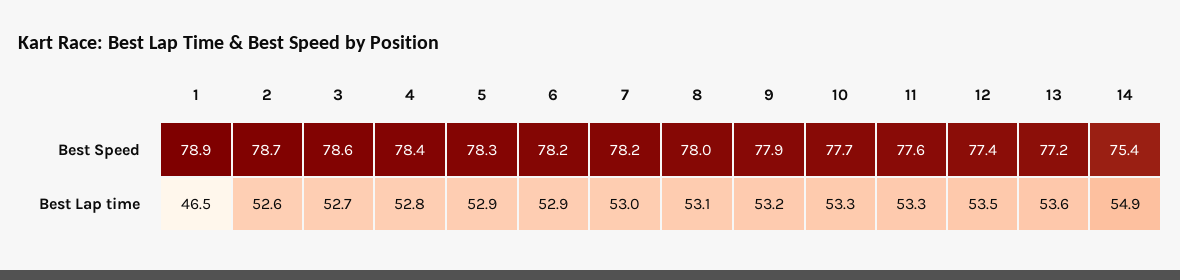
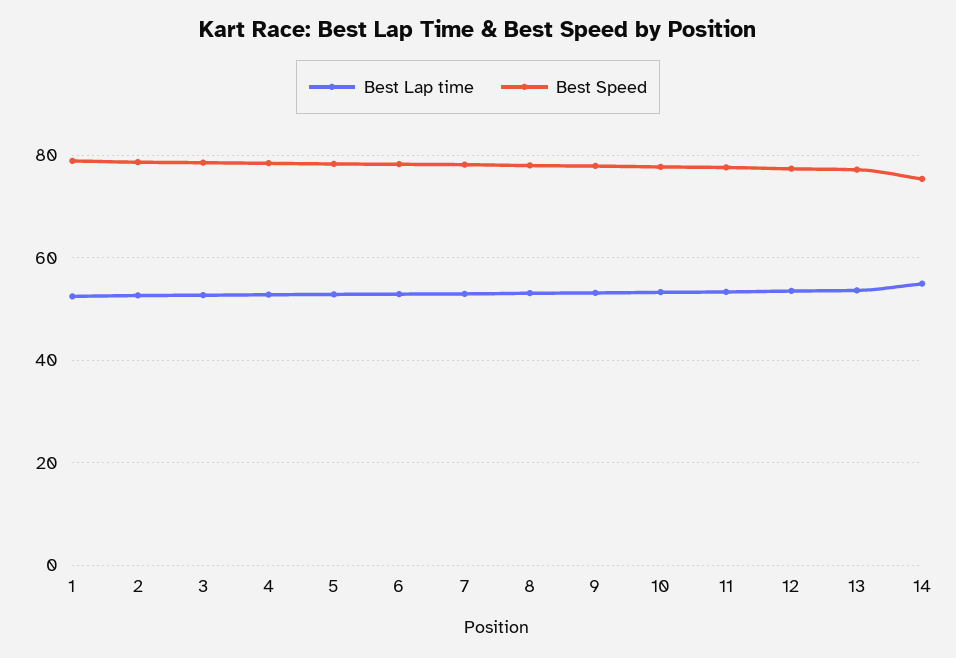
Best Lap time, 1: 46.5 -> 52

